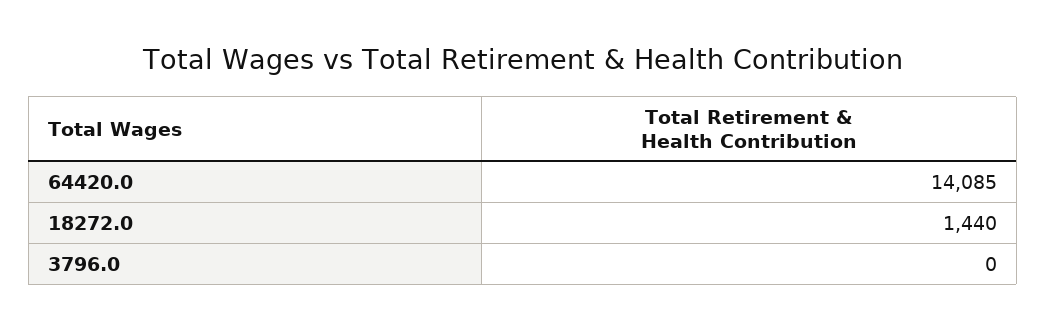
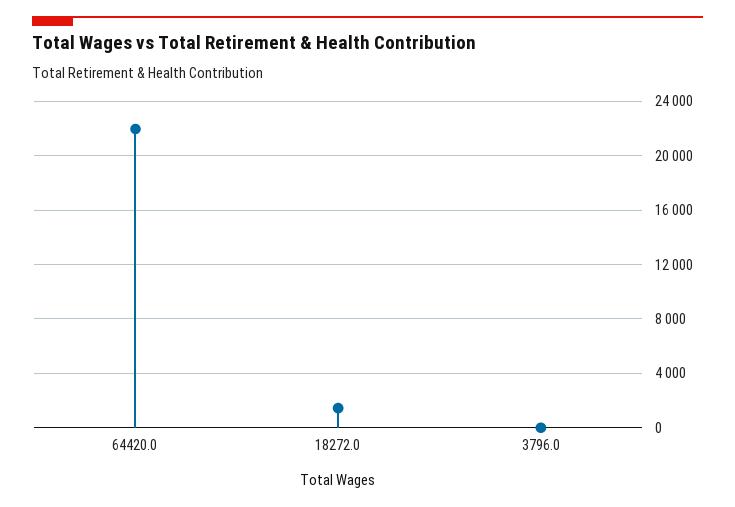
64420.0: 14085 -> 22000

